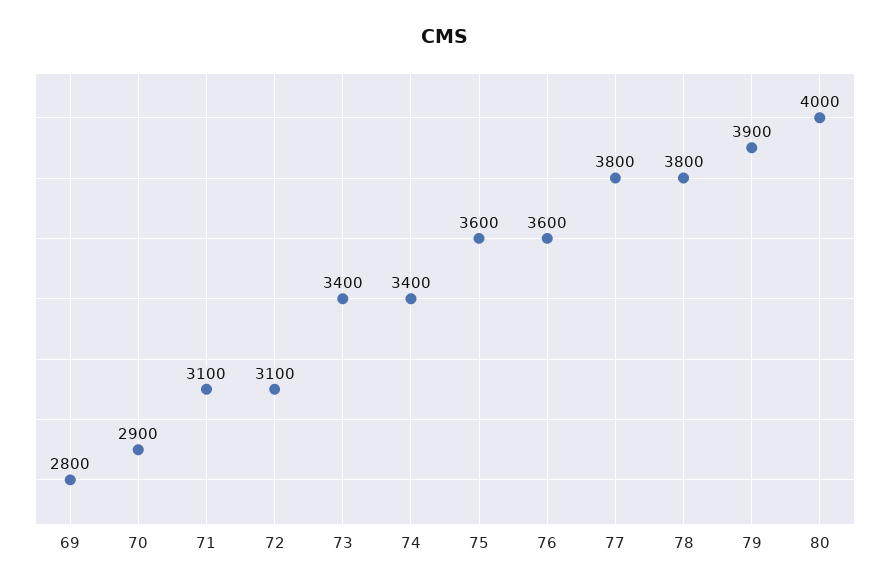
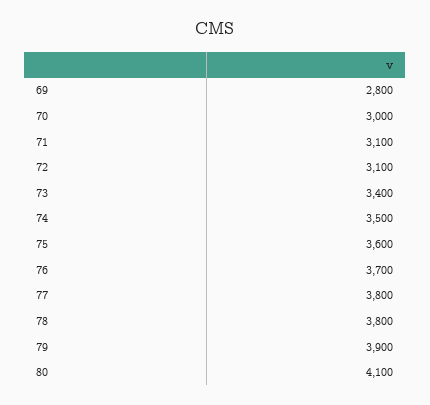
70: 2900 -> 3000
74: 3400 -> 3500
76: 3600 -> 3700
80: 4000 -> 4100

